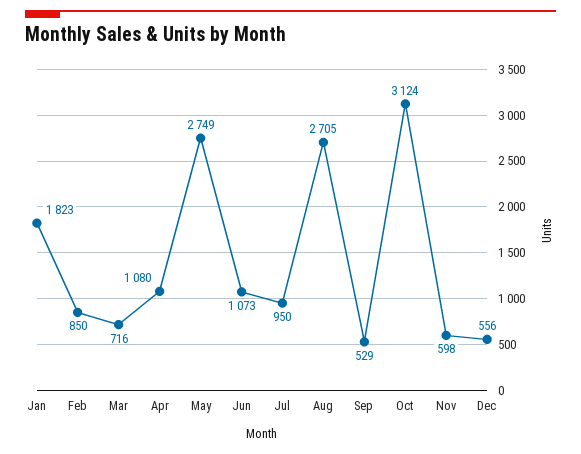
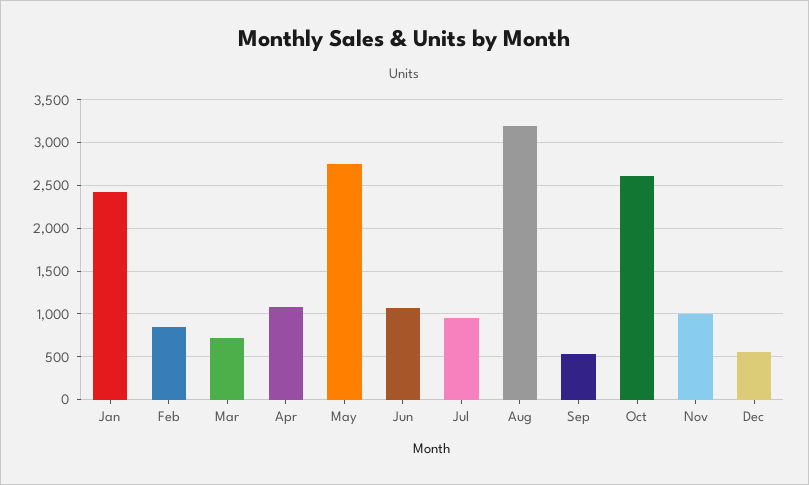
Jan: 1823 -> 2400
Aug: 2705 -> 3200
Oct: 3124 -> 2600
Nov: 598 -> 1000

